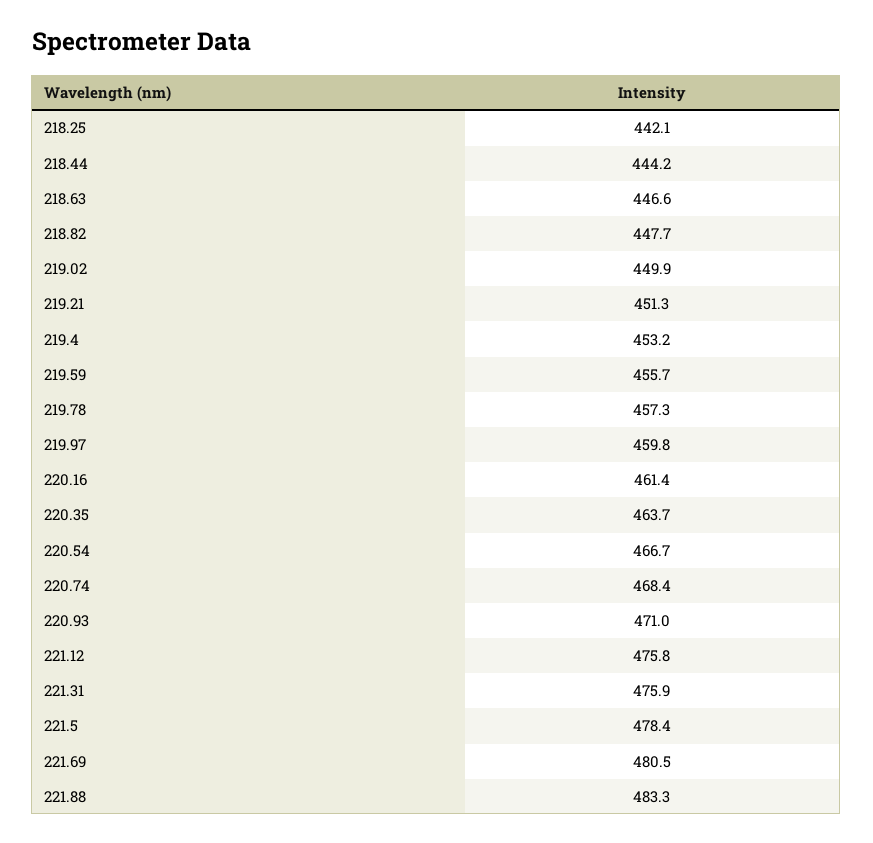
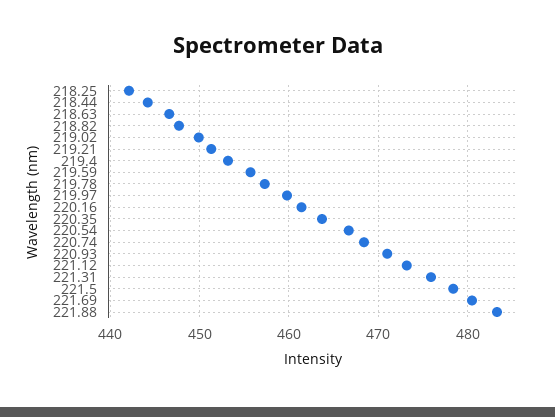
221.12: 475.8 -> 473

